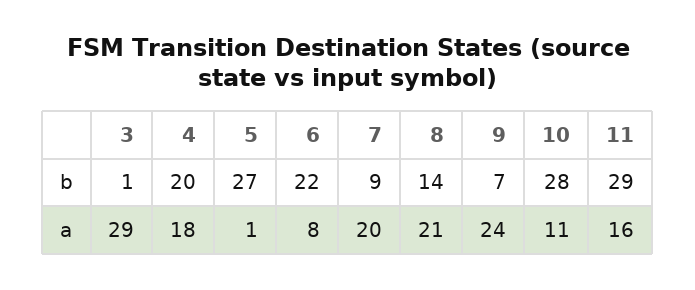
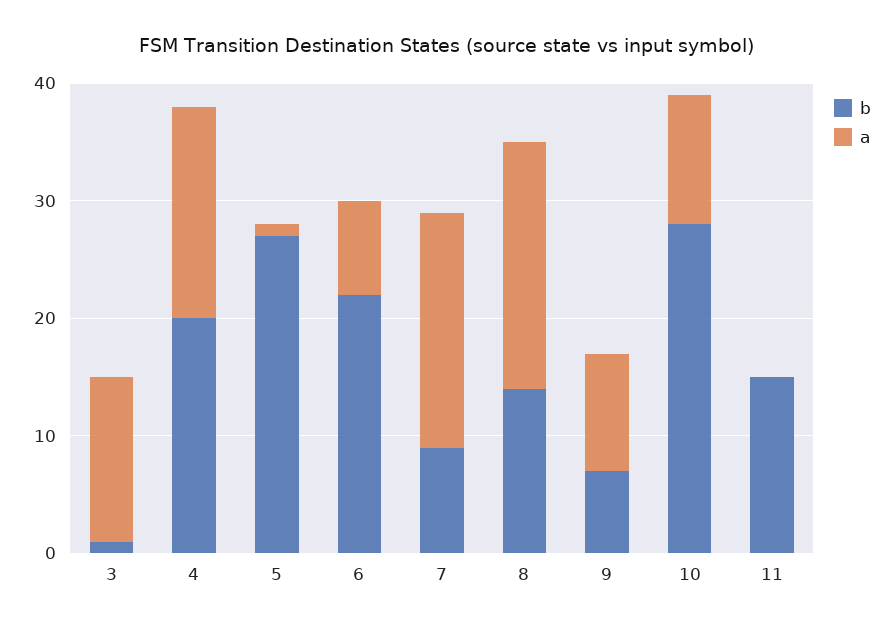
b, 11: 29 -> 15
a, 3: 29 -> 14
a, 9: 24 -> 10
a, 11: 16 -> 0

